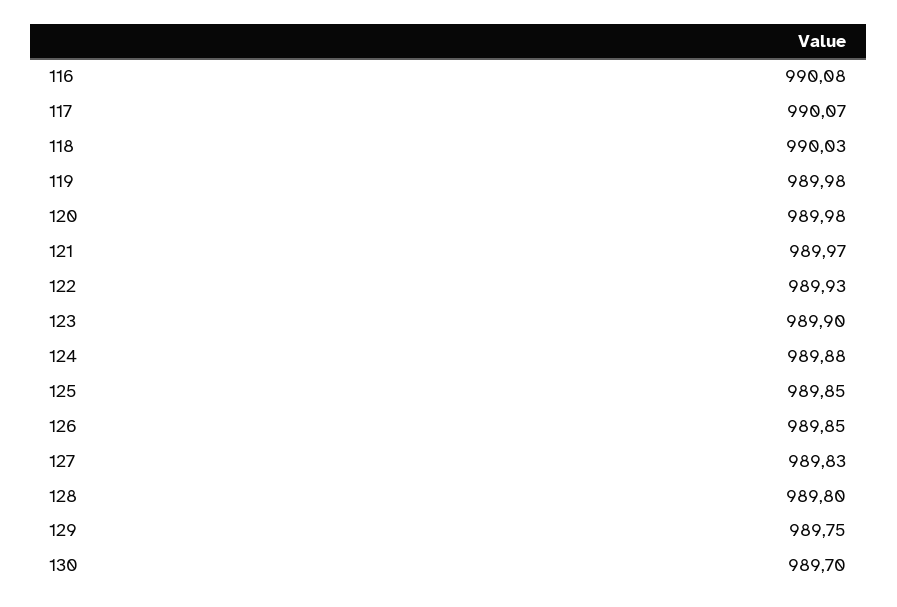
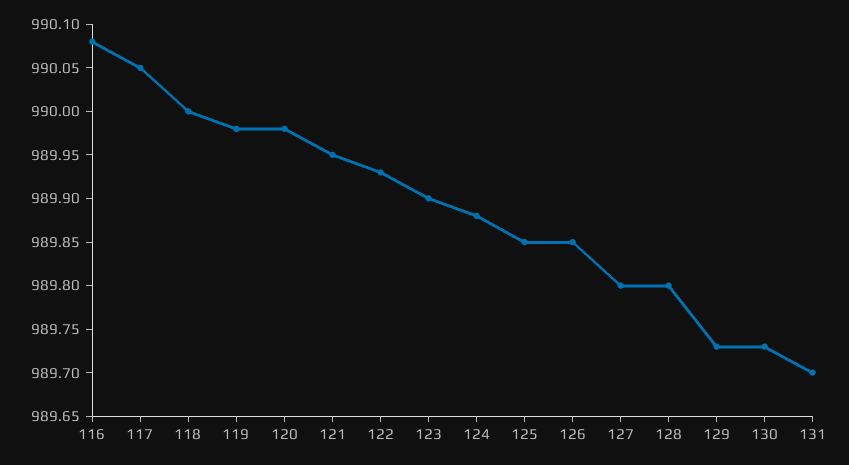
117: 990.07 -> 990.05
118: 990.03 -> 990
121: 989.97 -> 989.95
127: 989.83 -> 989.8
129: 989.75 -> 989.73
130: 989.7 -> 989.73
131: none -> 989.7

